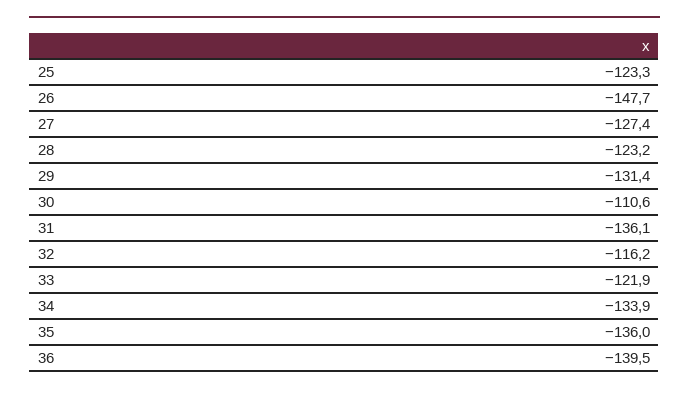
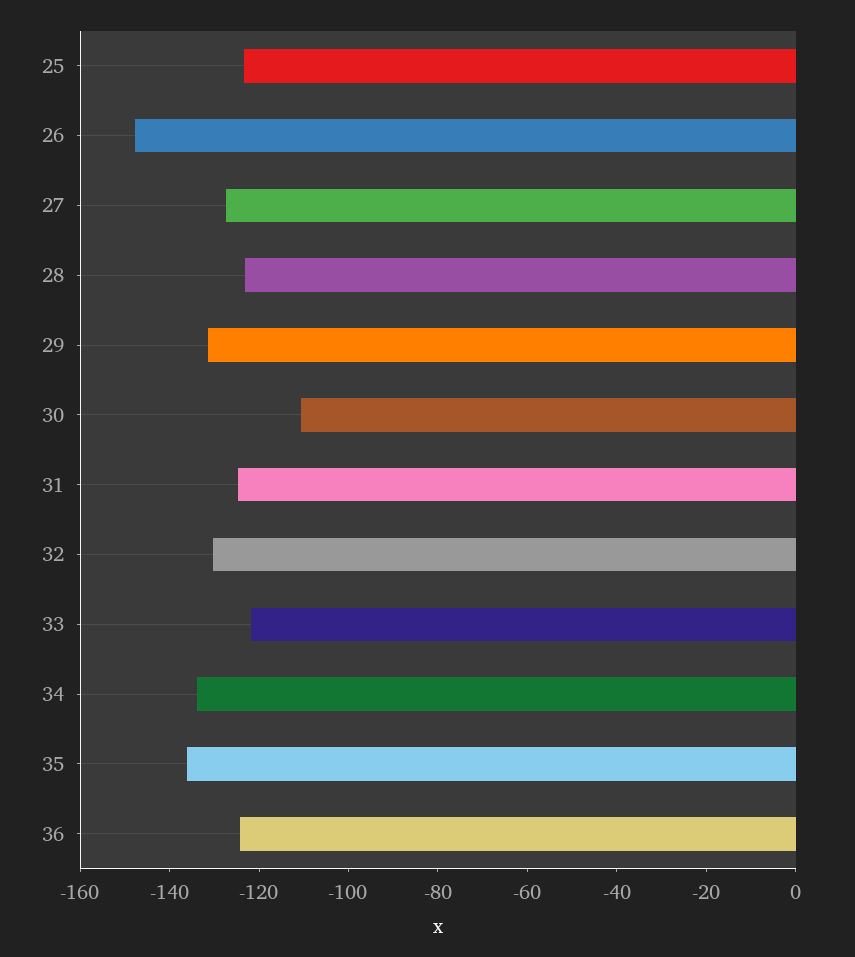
31: -136.1 -> -125
32: -116.2 -> -130
36: -139.5 -> -125

